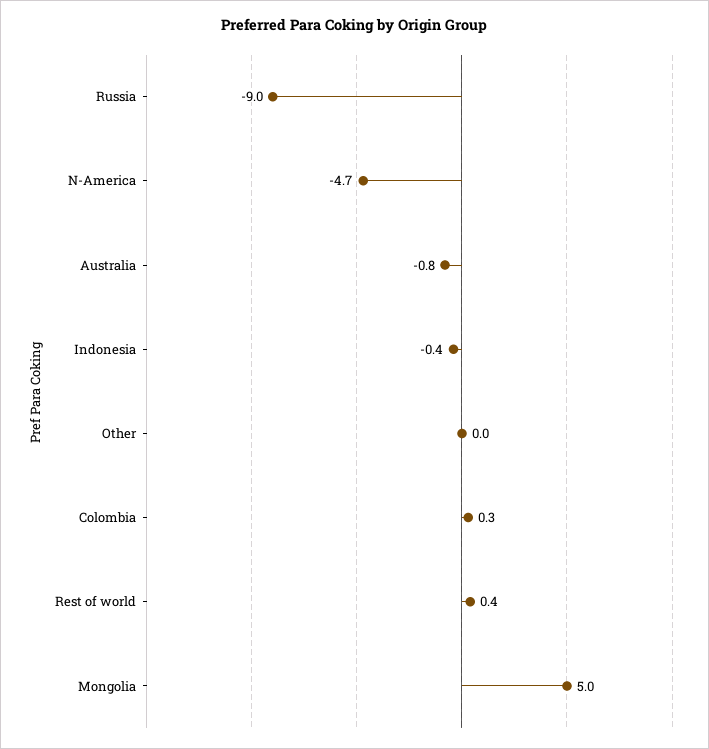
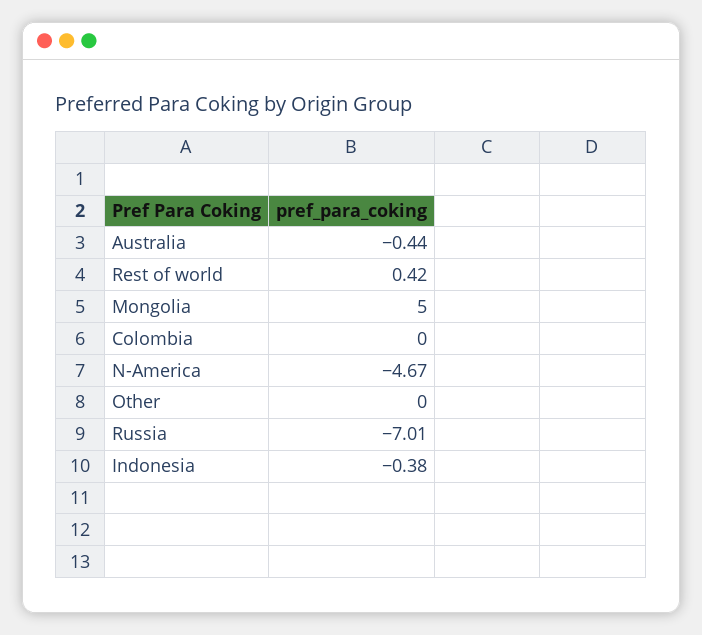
Russia: -9 -> -7.01
Australia: -0.8 -> -0.44
Colombia: 0.3 -> 0

